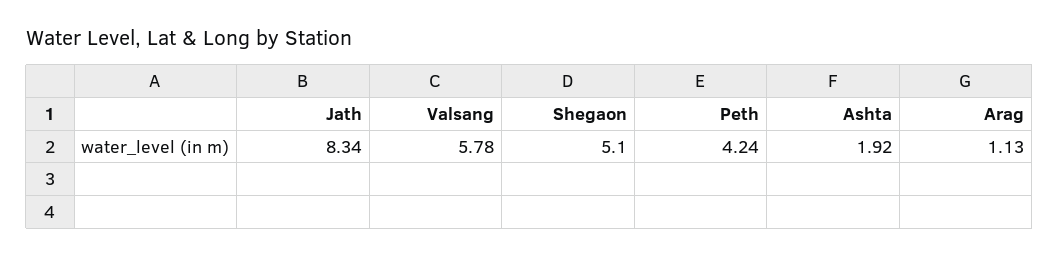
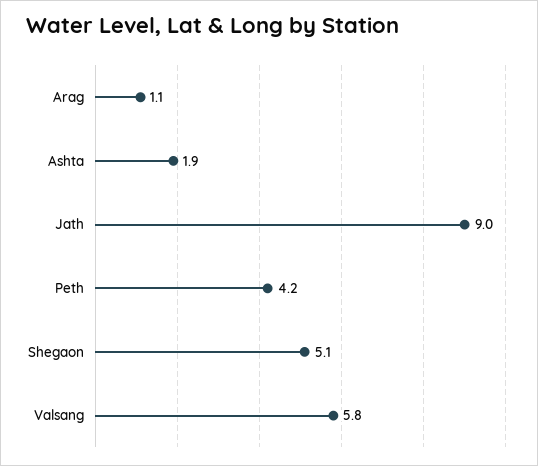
Jath: 8.34 -> 9

